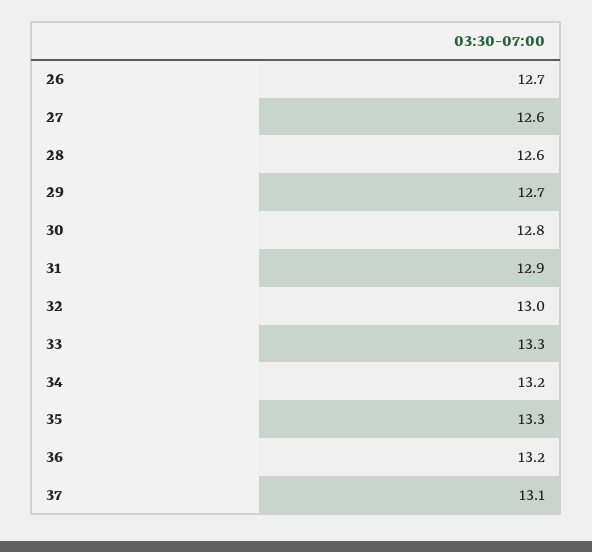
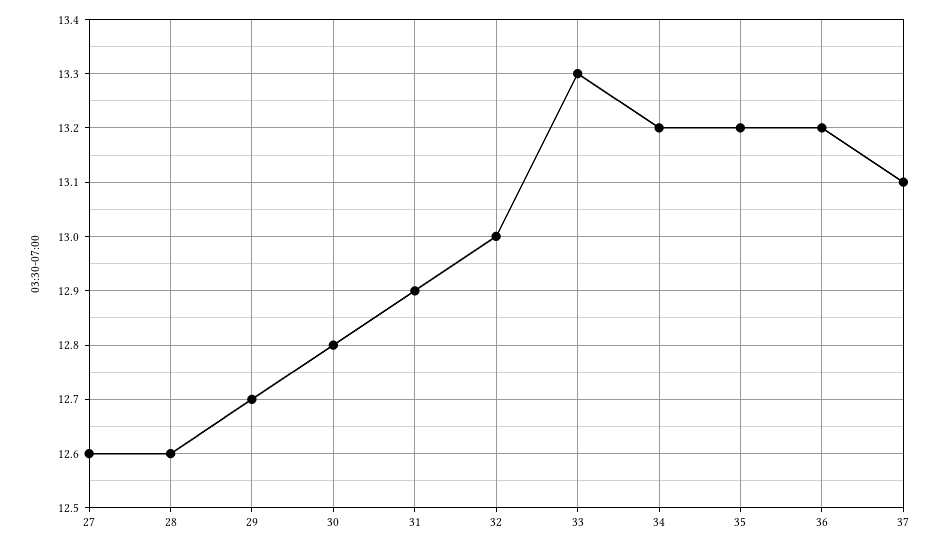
26: 12.7 -> none
35: 13.3 -> 13.2

